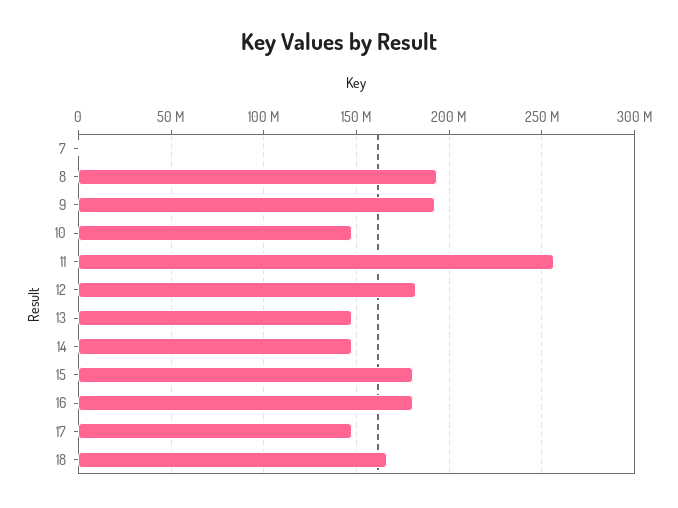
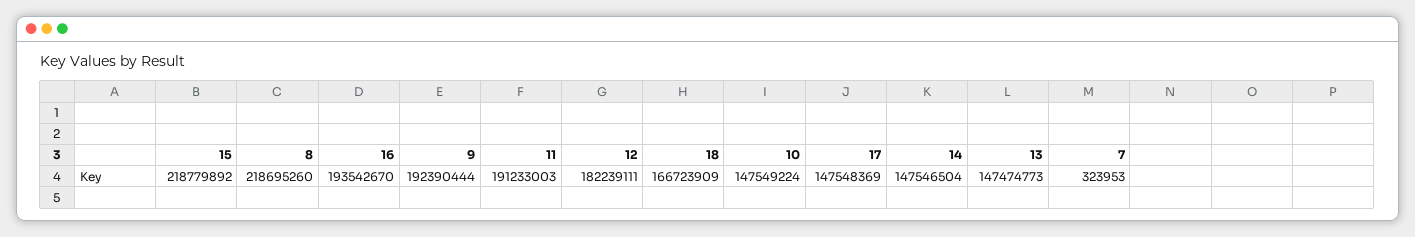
8: 195000000 -> 218695260
11: 255000000 -> 191233003
15: 180000000 -> 218779892
16: 180000000 -> 193542670

